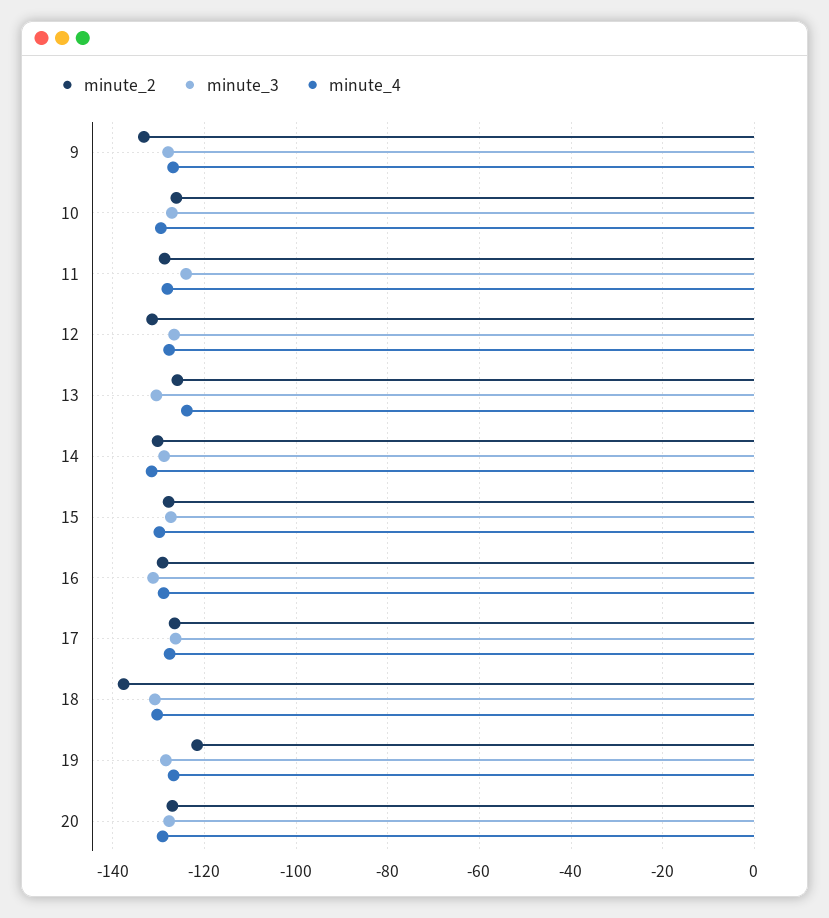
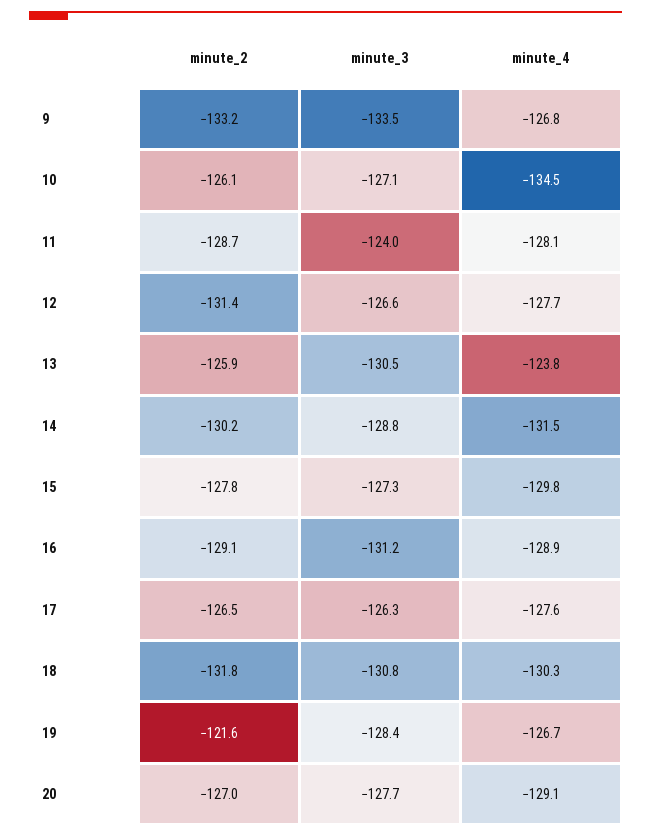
minute_3, 9: -128 -> -133.5
minute_4, 10: -130 -> -134.5
minute_2, 18: -138 -> -131.8

